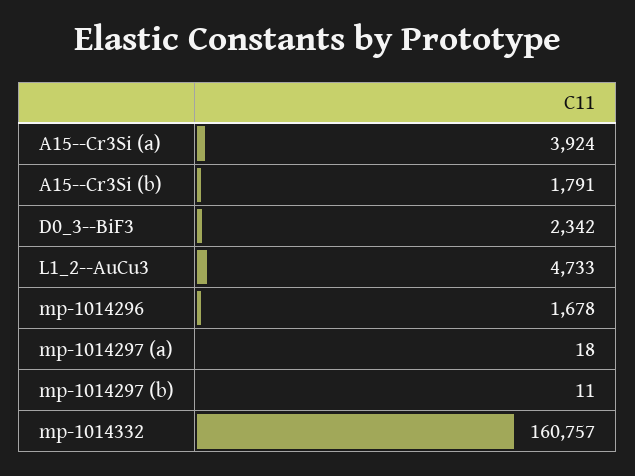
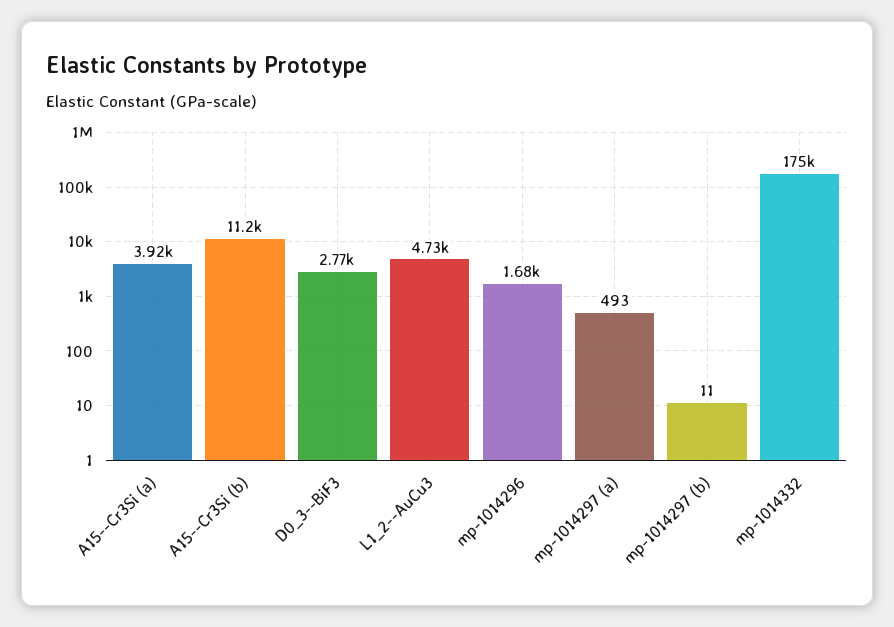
A15--Cr3Si (b): 1791 -> 11200
D0_3--BiF3: 2342 -> 2770
mp-1014297 (a): 18 -> 493
mp-1014332: 160757 -> 175000

